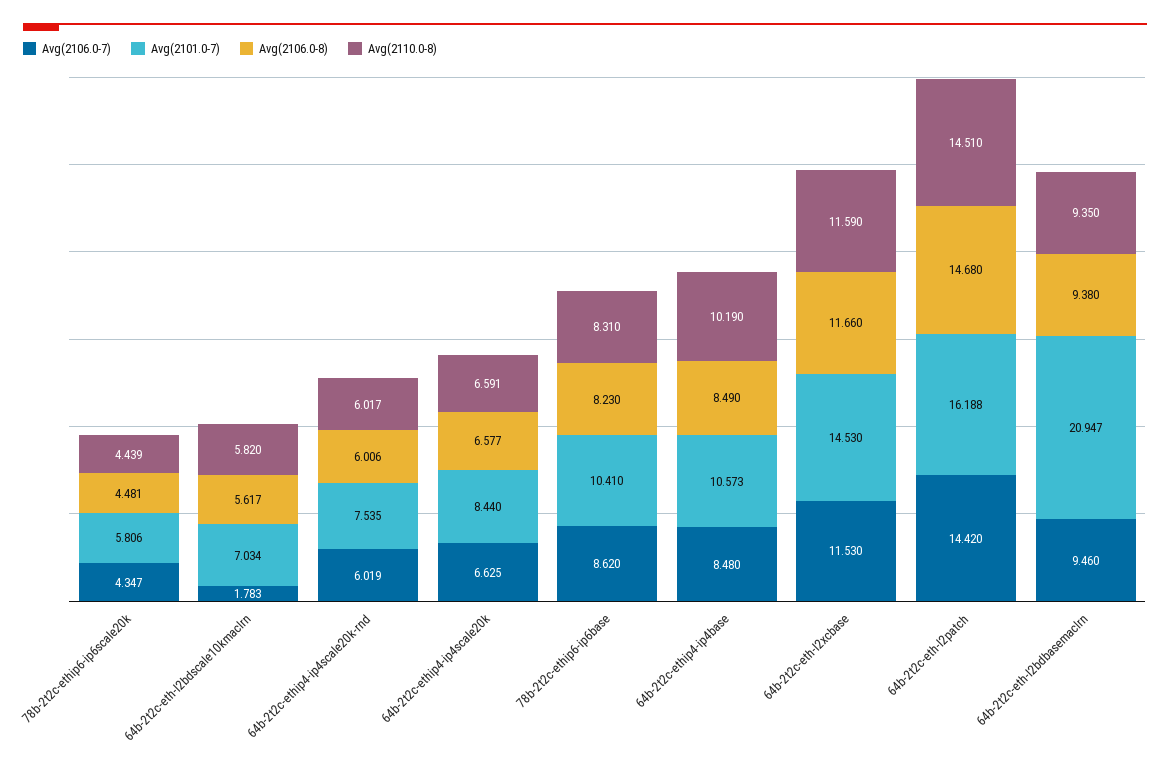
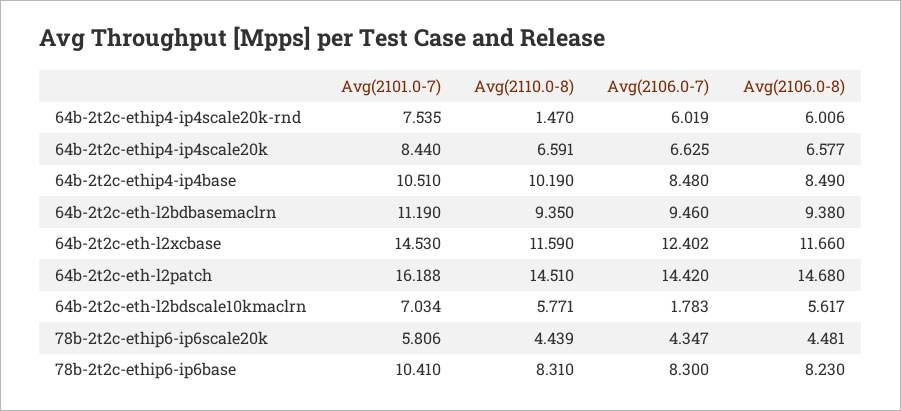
Avg(2110.0-8), 64b-2t2c-eth-l2bdscale10kmaclrn: 5.82 -> 5.771
Avg(2110.0-8), 64b-2t2c-ethip4-ip4scale20k-rnd: 6.017 -> 1.47
Avg(2106.0-7), 78b-2t2c-ethip6-ip6base: 8.62 -> 8.3
Avg(2101.0-7), 64b-2t2c-ethip4-ip4base: 10.573 -> 10.51
Avg(2106.0-7), 64b-2t2c-eth-l2xcbase: 11.53 -> 12.402
Avg(2101.0-7), 64b-2t2c-eth-l2bdbasemaclrn: 20.947 -> 11.19

